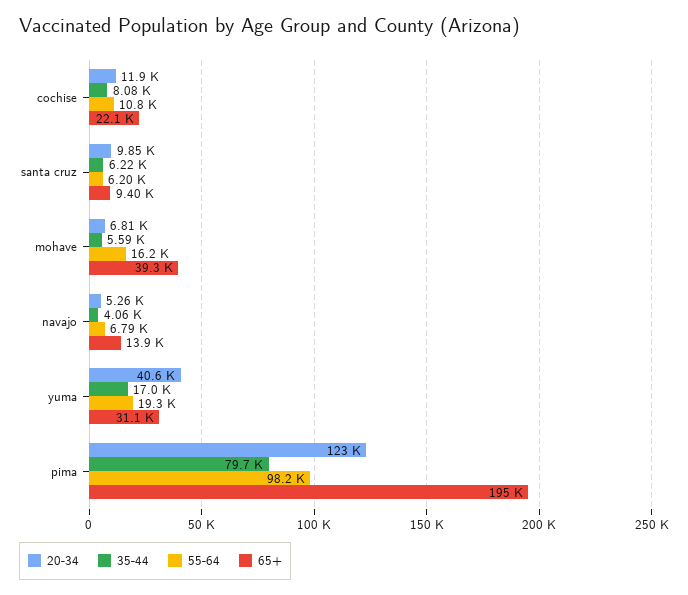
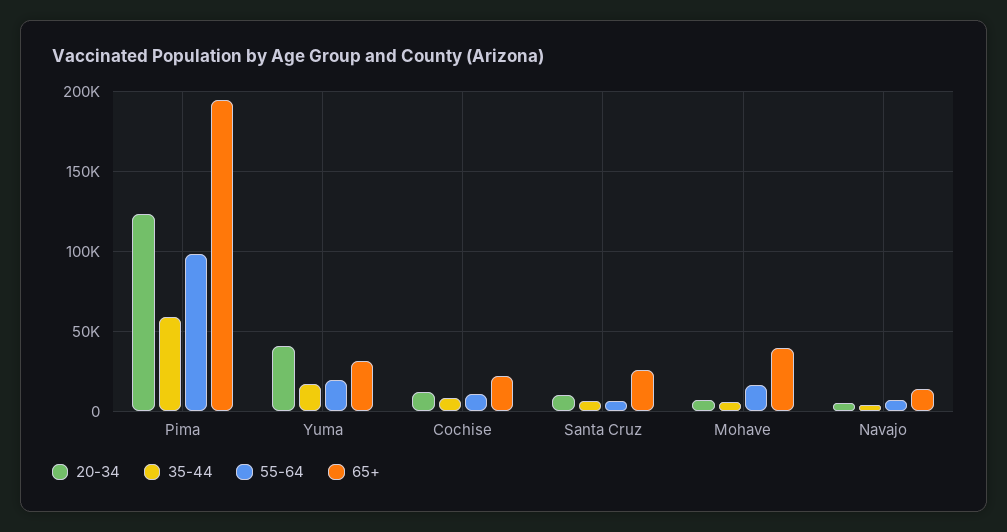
65+, santa cruz: 9400 -> 25000
35-44, pima: 79700 -> 60000

